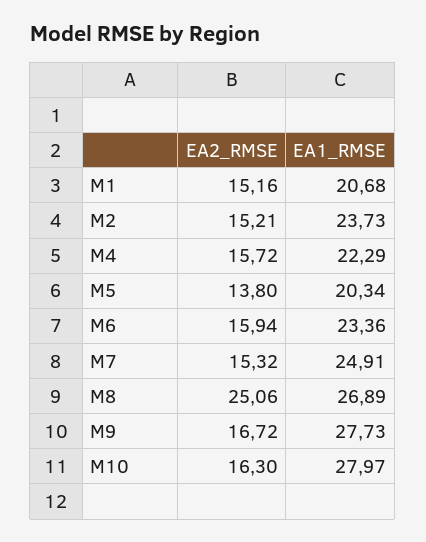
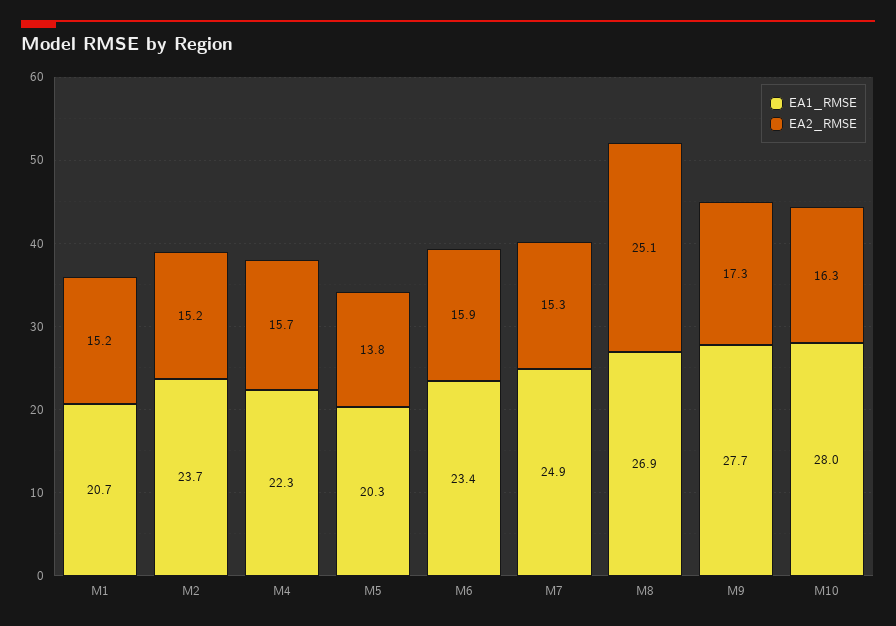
EA2_RMSE, M9: 16.72 -> 17.3

